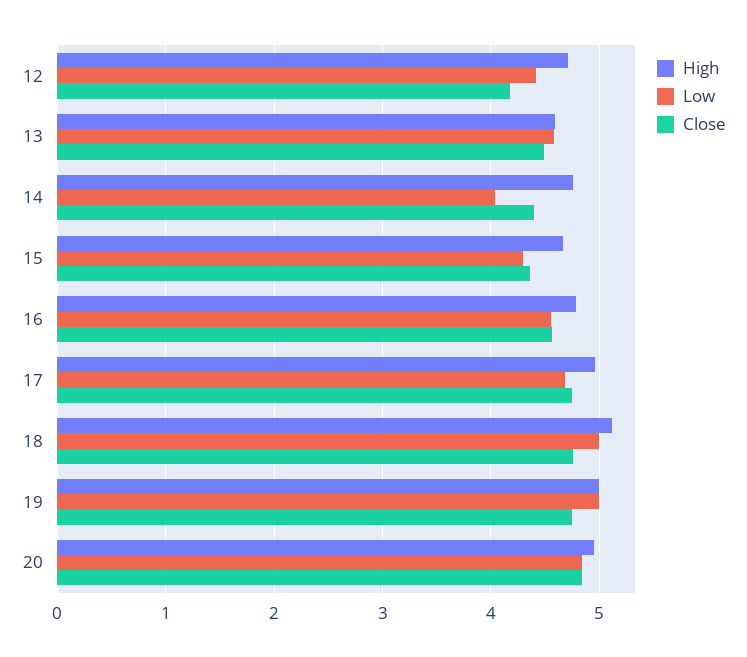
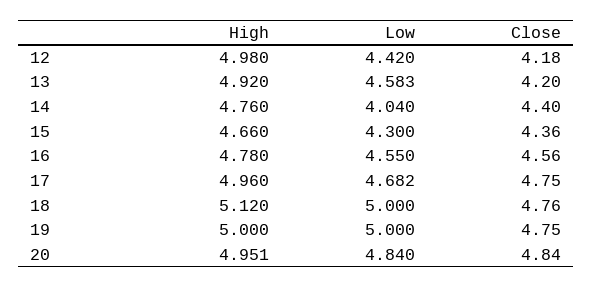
High, 12: 4.7 -> 4.98
High, 13: 4.6 -> 4.92
Close, 13: 4.5 -> 4.2

